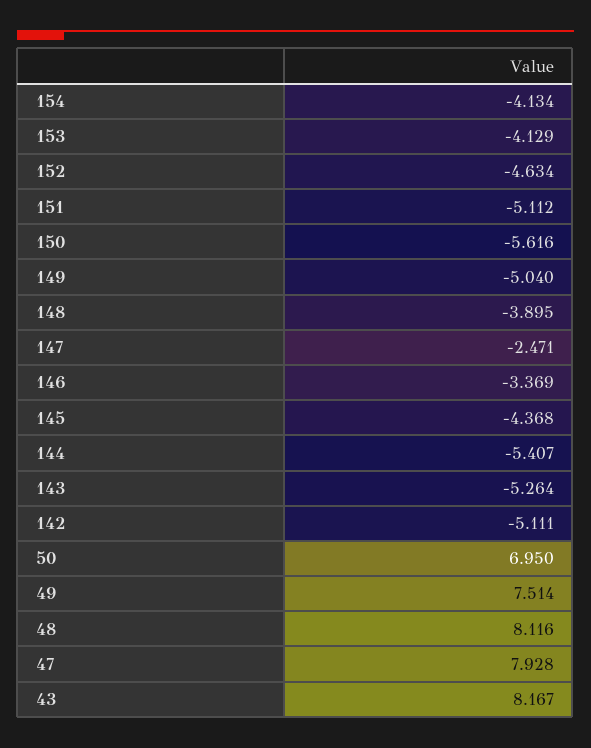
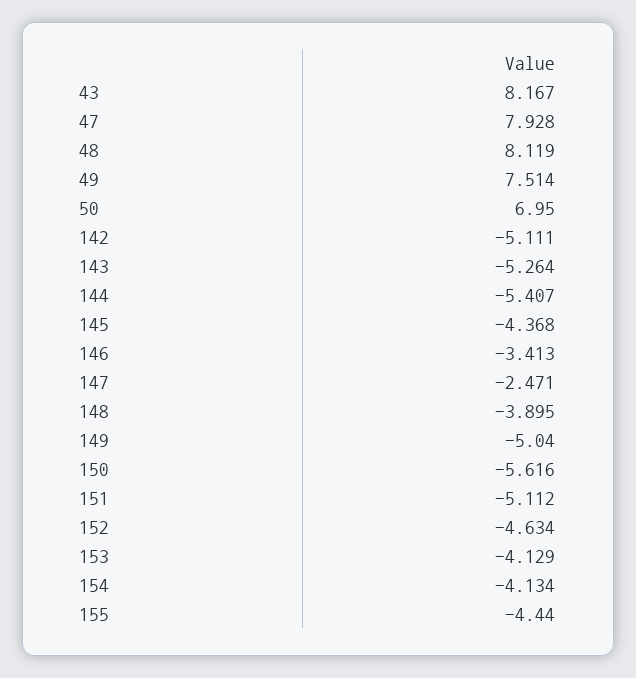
146: -3.369 -> -3.413
48: 8.116 -> 8.119
155: none -> -4.44

